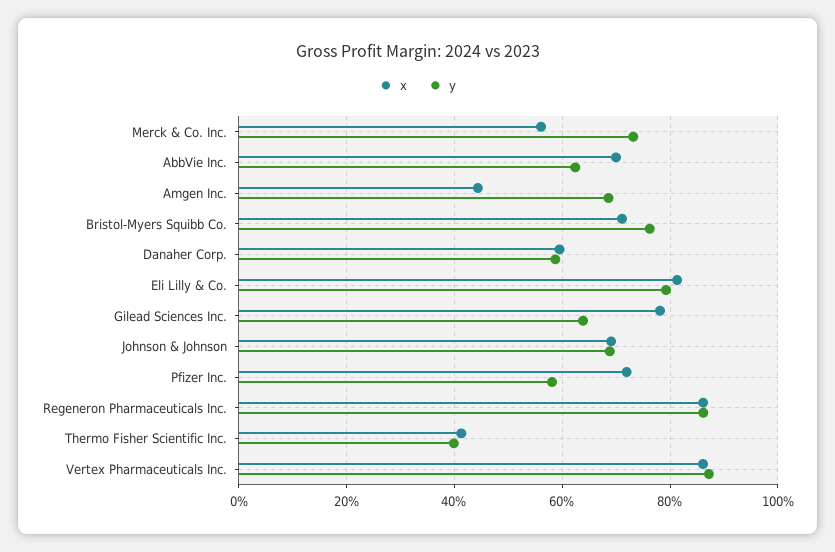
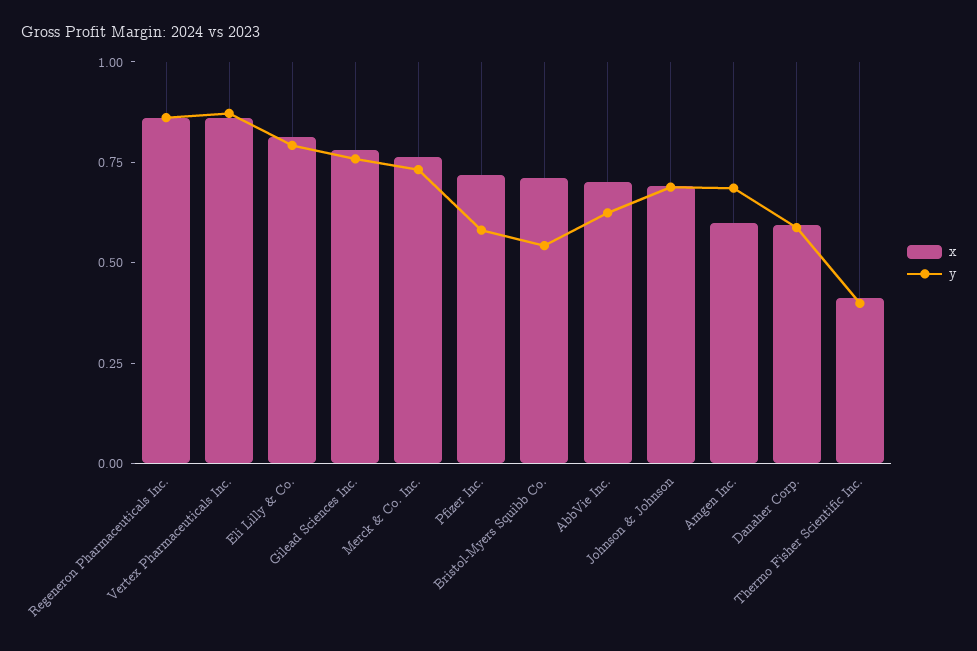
x, Merck & Co. Inc.: 0.56 -> 0.75
x, Amgen Inc.: 0.44 -> 0.6
y, Bristol-Myers Squibb Co.: 0.76 -> 0.55
y, Gilead Sciences Inc.: 0.64 -> 0.75

